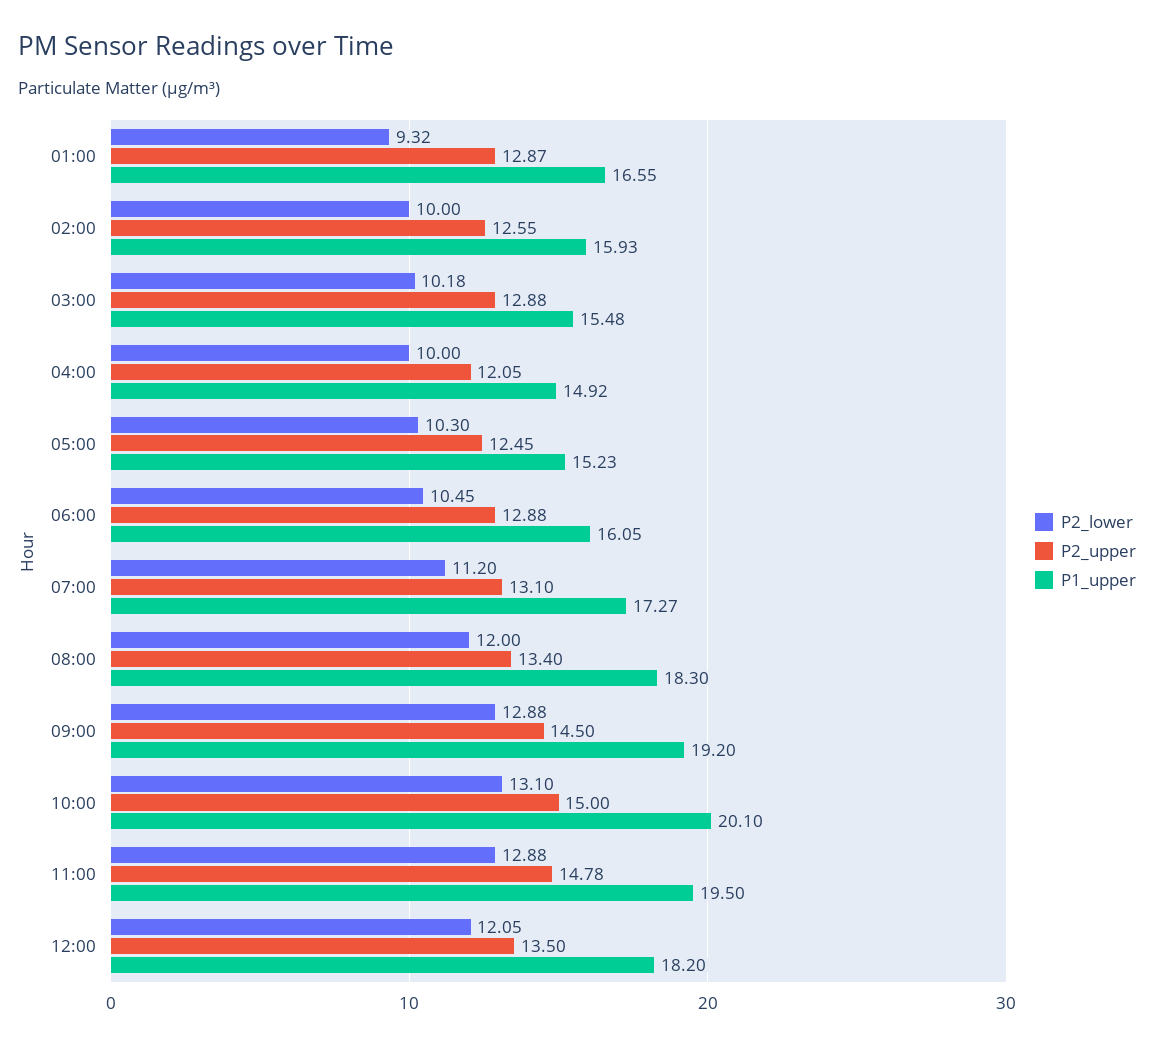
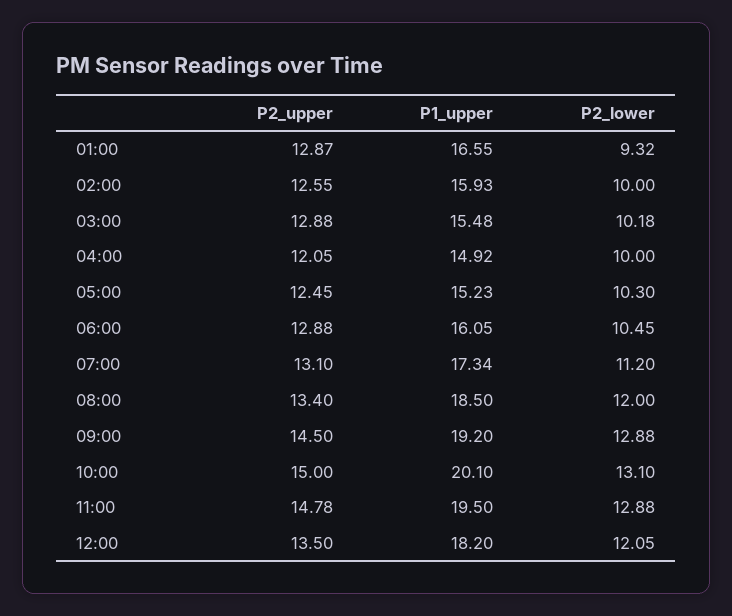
P1_upper, 07:00: 17.27 -> 17.34
P1_upper, 08:00: 18.3 -> 18.5

